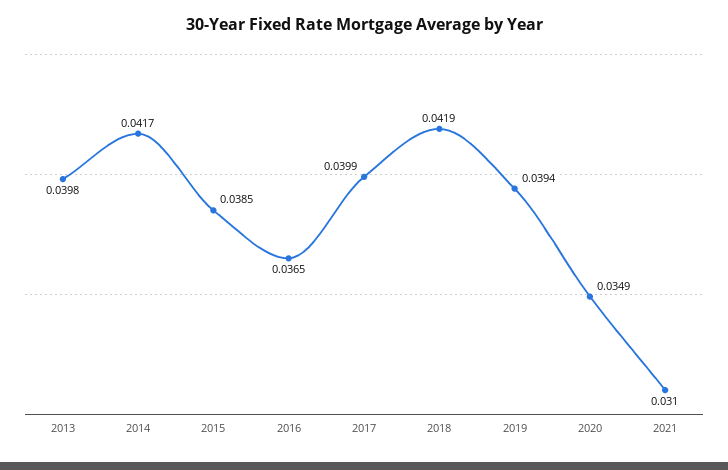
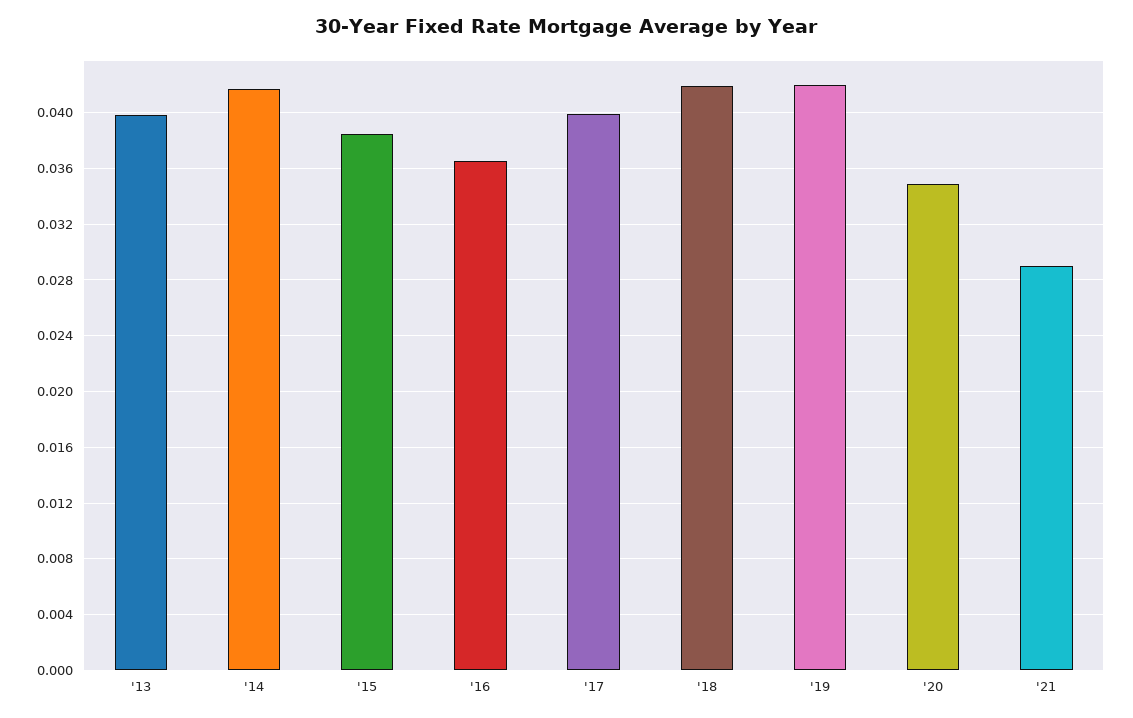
2019: 0.0394 -> 0.042
2021: 0.031 -> 0.029

